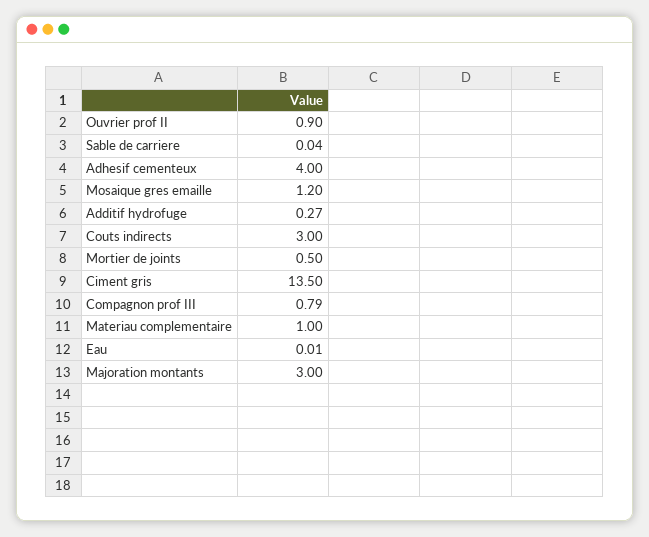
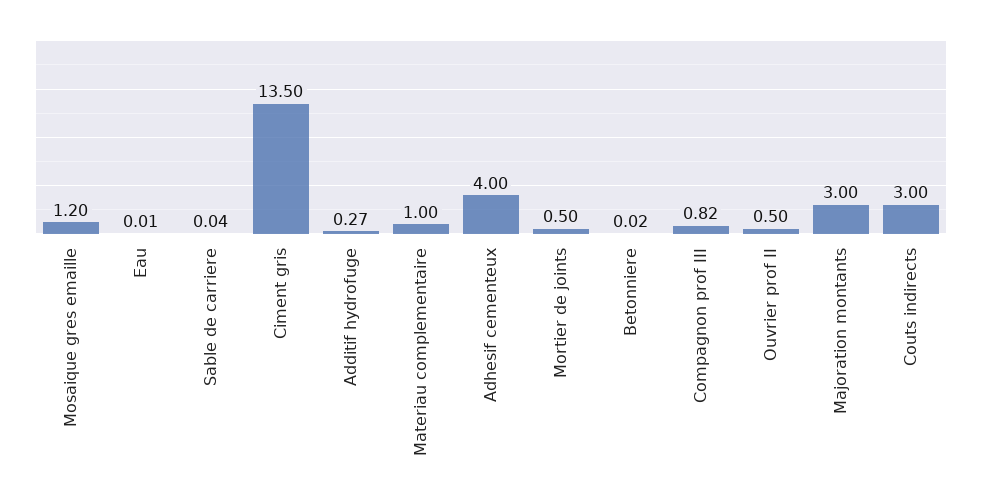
Ouvrier prof II: 0.9 -> 0.5
Compagnon prof III: 0.79 -> 0.82
Betonniere: none -> 0.02

